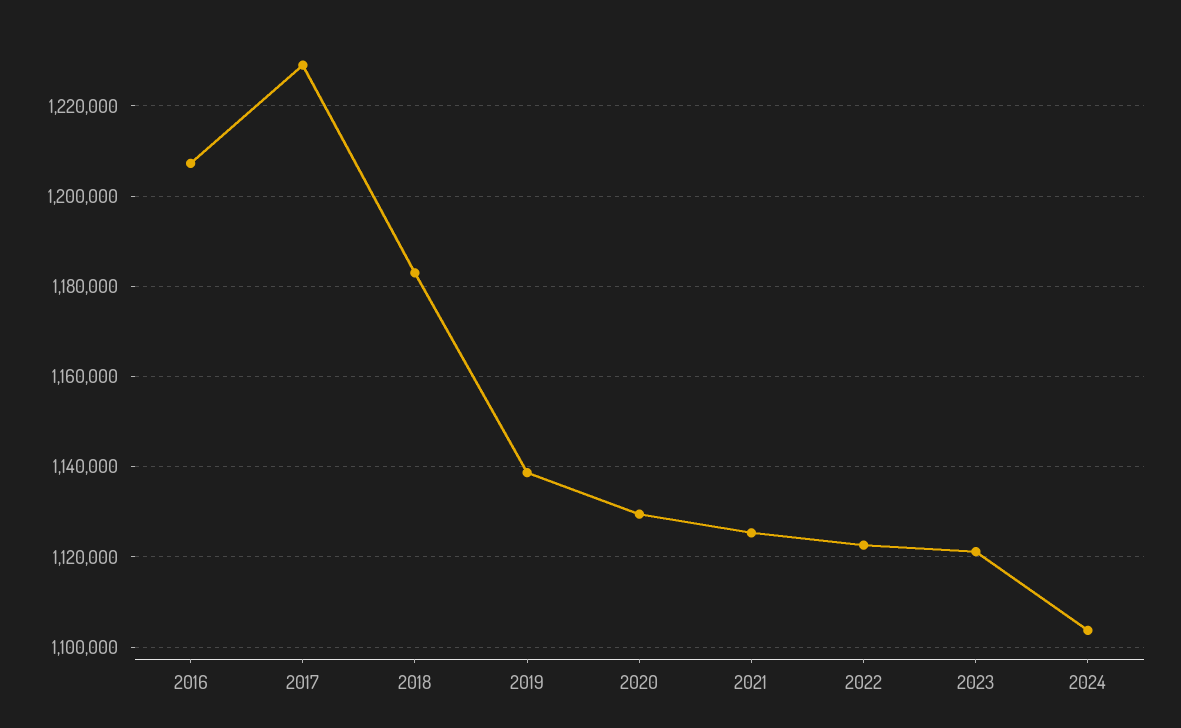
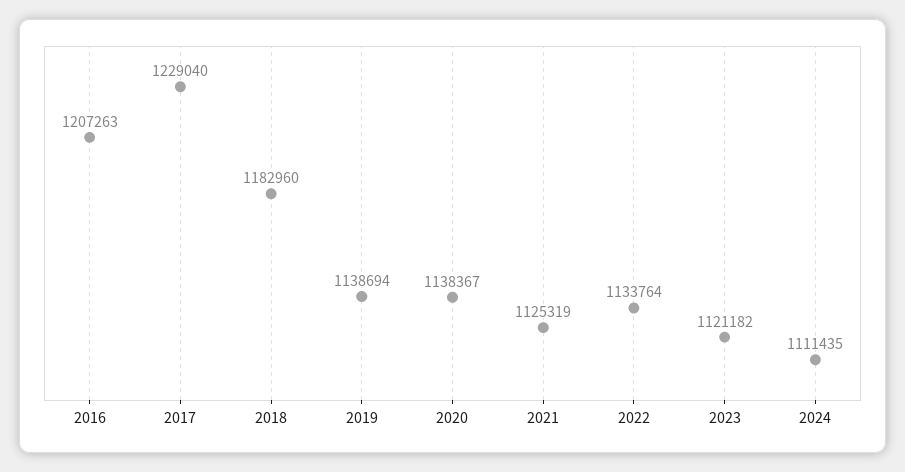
2020: 1130000 -> 1138367
2022: 1122000 -> 1133764
2024: 1104000 -> 1111435

